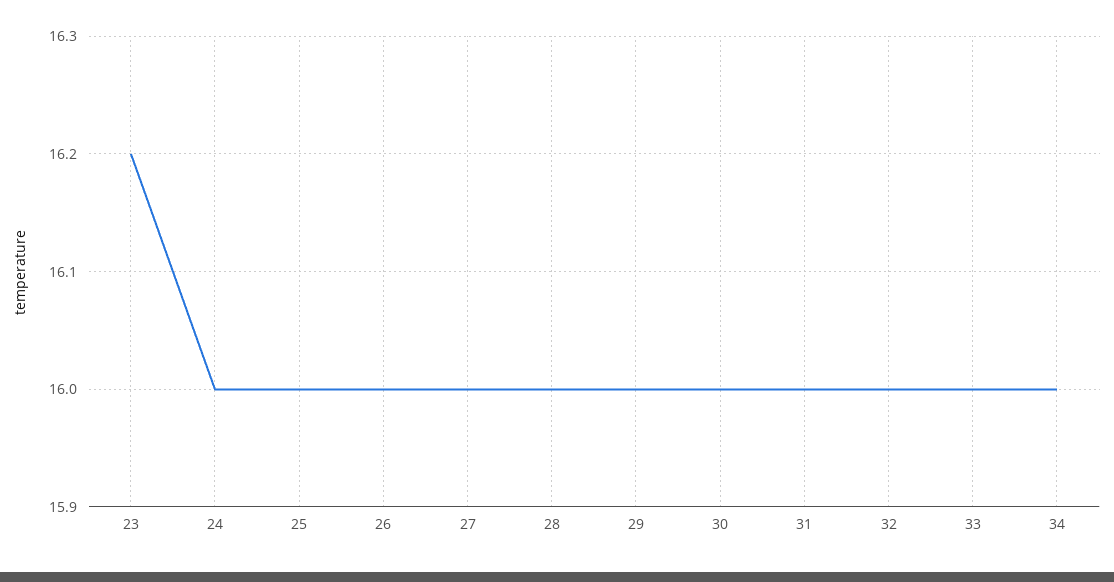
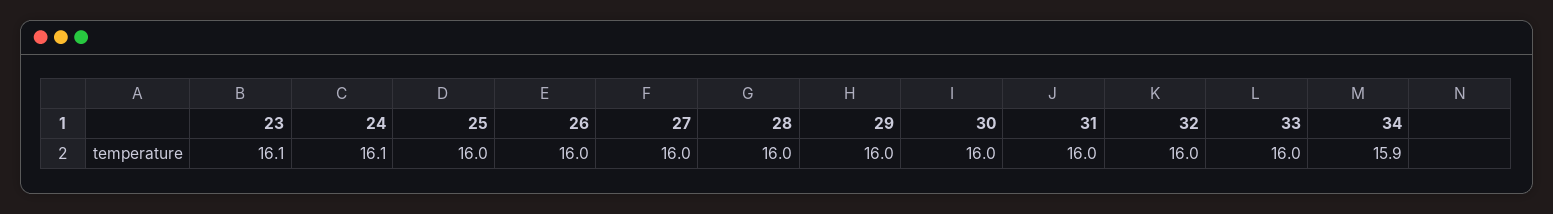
23: 16.2 -> 16.1
24: 16 -> 16.1
34: 16 -> 15.9

